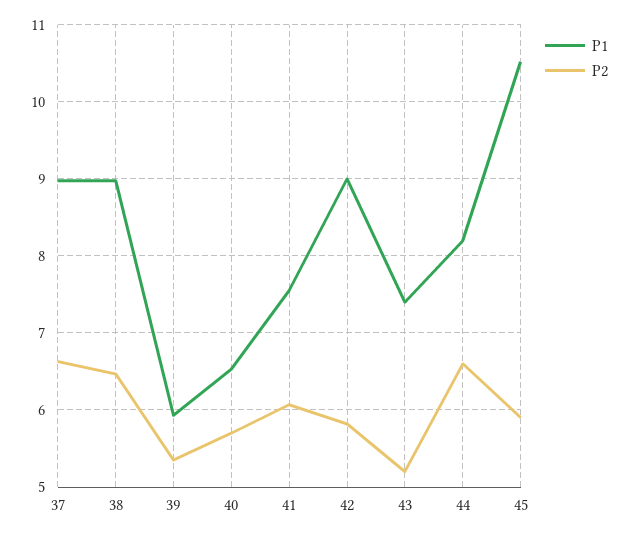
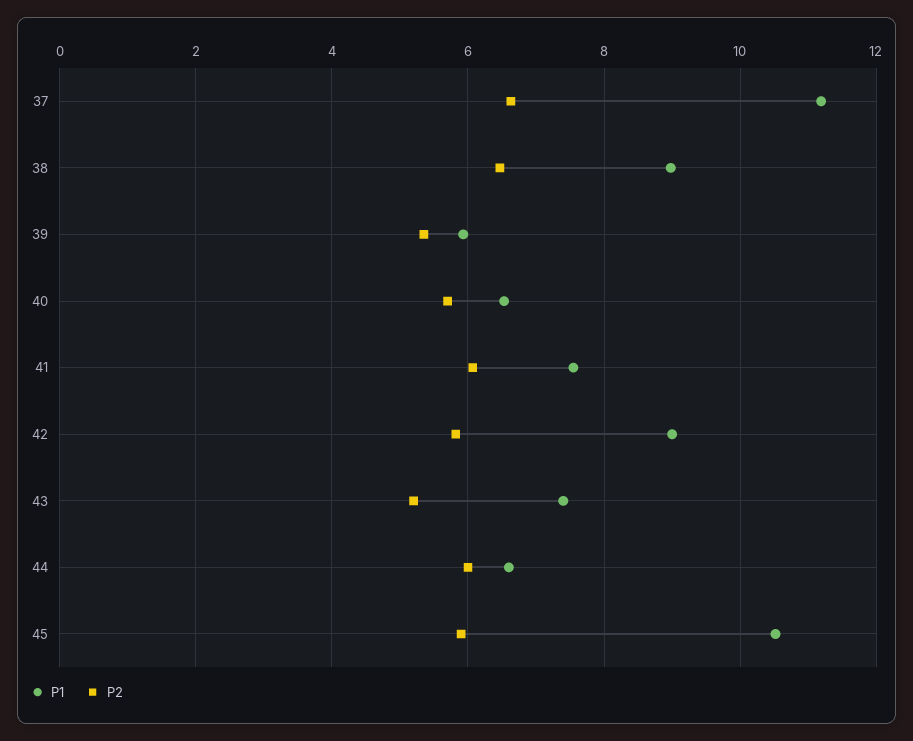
P1, 37: 9 -> 11.2
P1, 44: 8.2 -> 6.6
P2, 44: 6.6 -> 6

